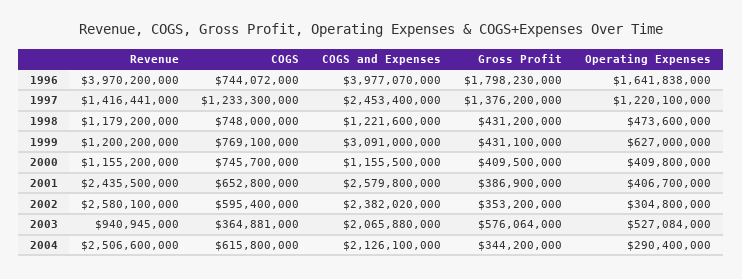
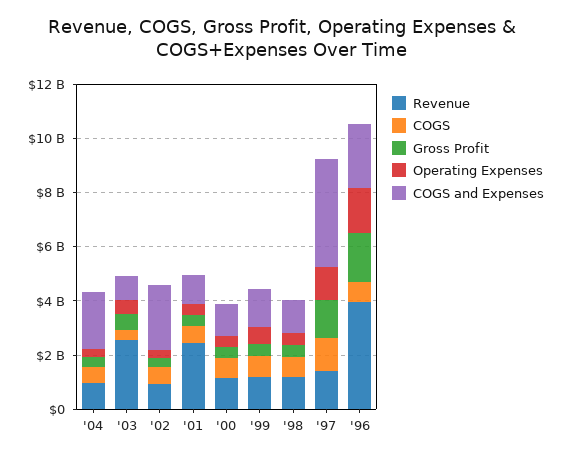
COGS and Expenses, 1996: 3977070000 -> 2500000000
COGS and Expenses, 1997: 2453400000 -> 4000000000
COGS and Expenses, 1999: 3091000000 -> 1500000000
COGS and Expenses, 2001: 2579800000 -> 1000000000
Revenue, 2002: 2580100000 -> 1000000000
Revenue, 2003: 940945000 -> 2500000000
COGS and Expenses, 2003: 2065880000 -> 1000000000
Revenue, 2004: 2506600000 -> 1000000000

